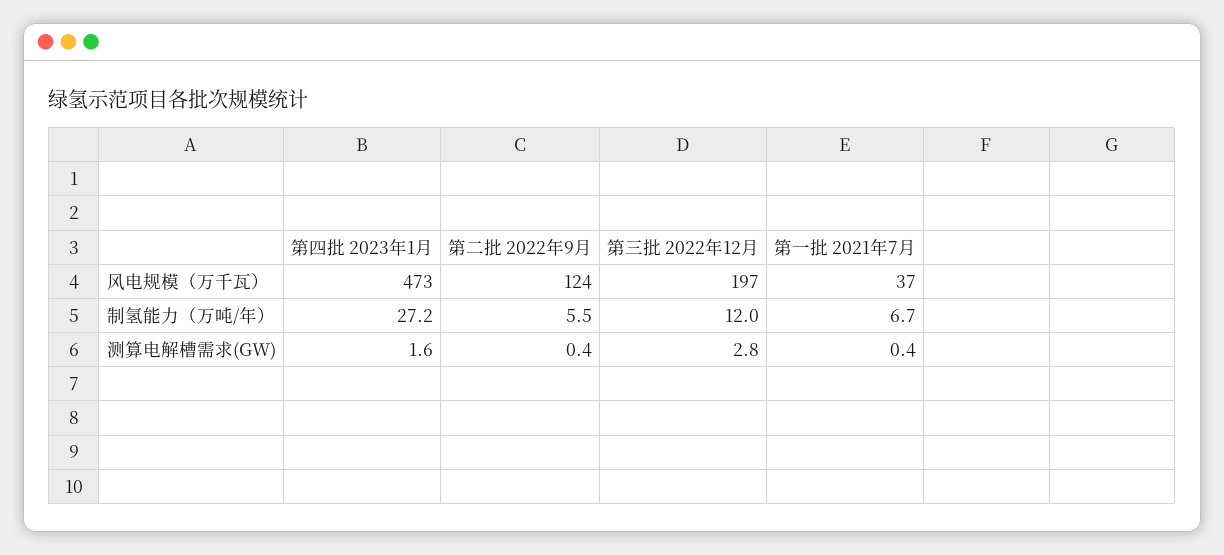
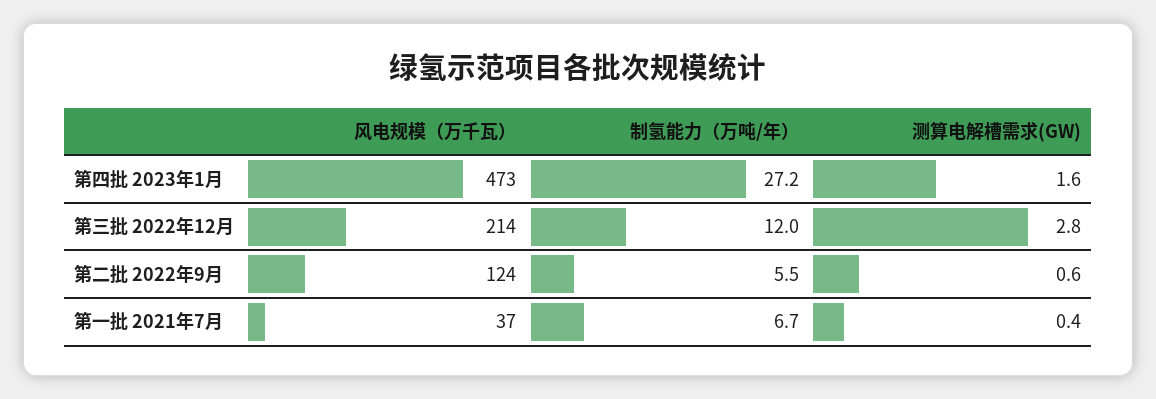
第三批 2022年12月, 风电规模（万千瓦）: 197 -> 214
第二批 2022年9月, 测算电解槽需求(GW): 0.4 -> 0.6

